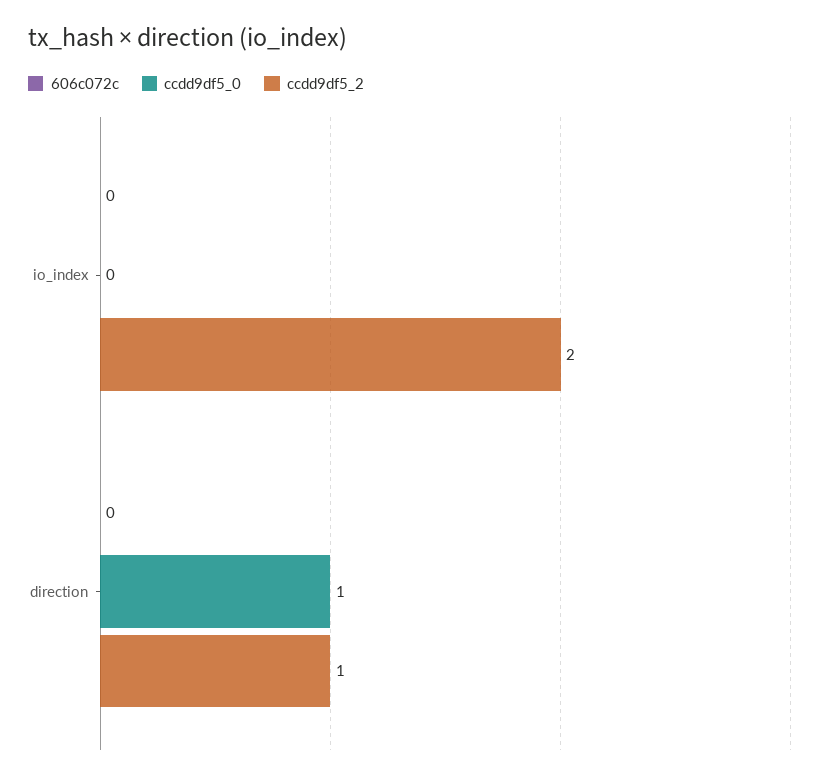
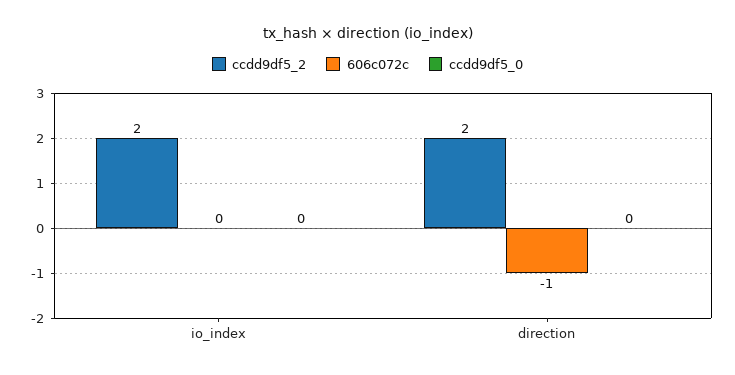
606c072c, direction: 0 -> -1
ccdd9df5_0, direction: 1 -> 0
ccdd9df5_2, direction: 1 -> 2

